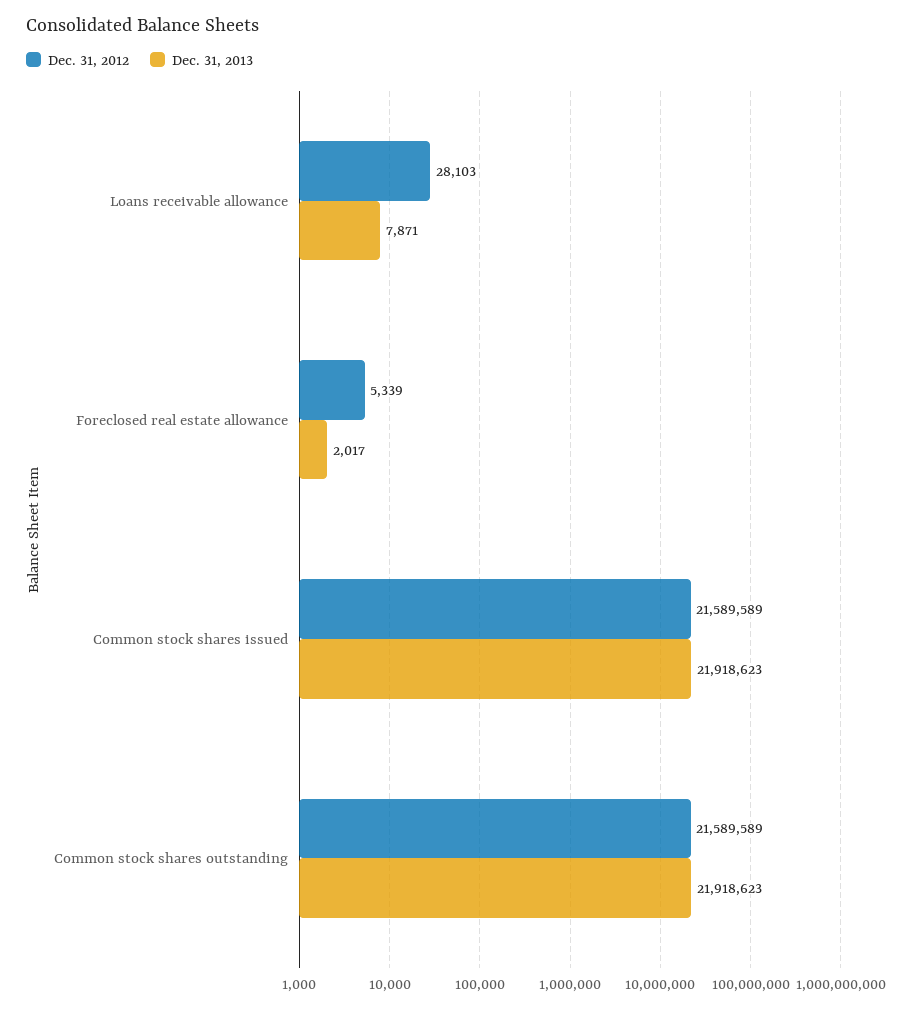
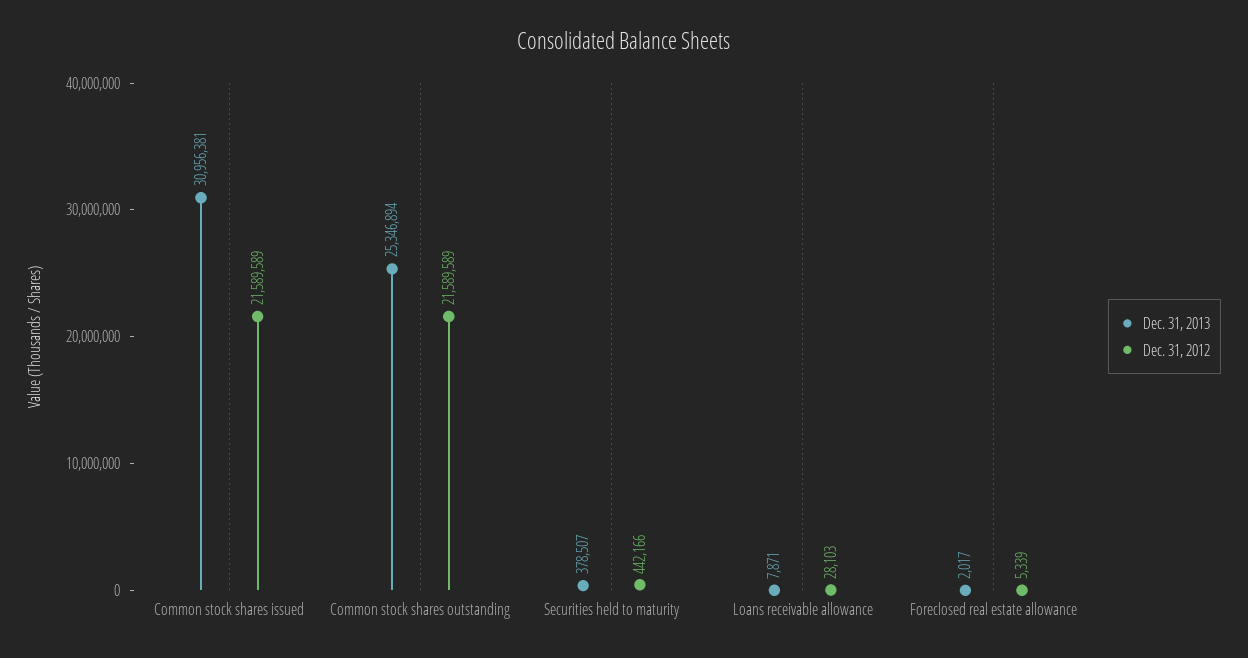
Dec. 31, 2013, Common stock shares issued: 21918623 -> 30956381
Dec. 31, 2013, Common stock shares outstanding: 21918623 -> 25346894
Dec. 31, 2013, Securities held to maturity: none -> 378507
Dec. 31, 2012, Securities held to maturity: none -> 442166

